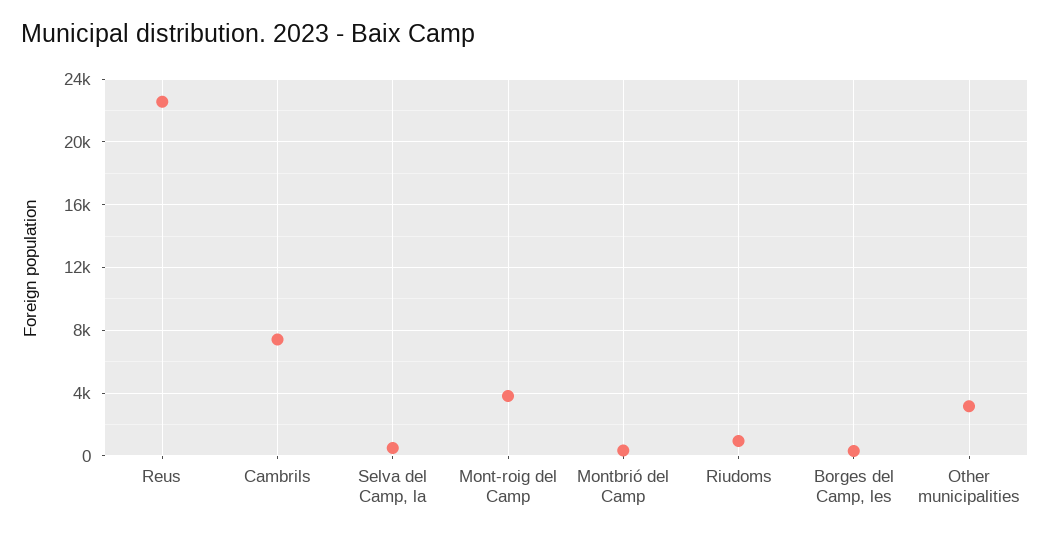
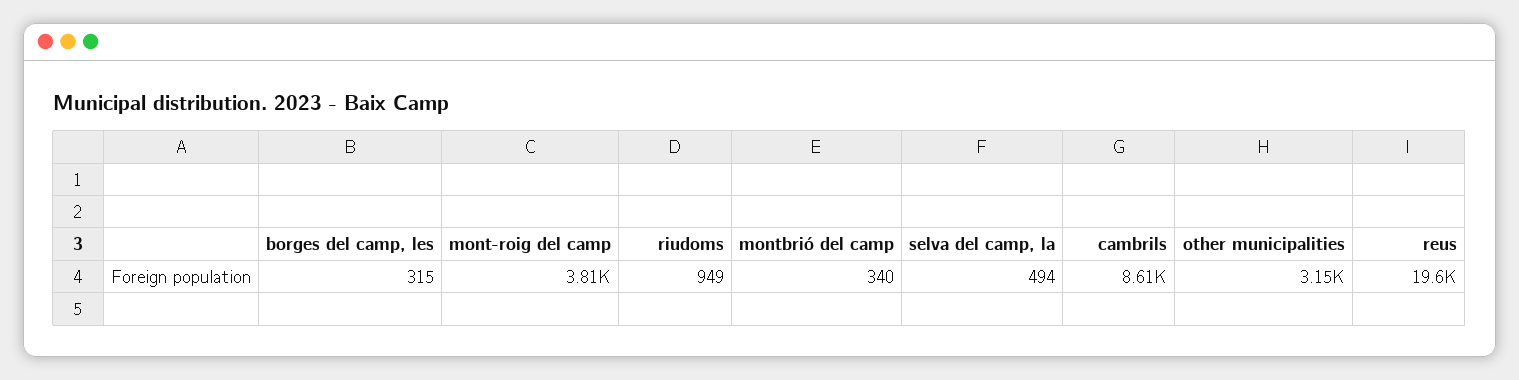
Reus: 22500 -> 19600
Cambrils: 7500 -> 8610

